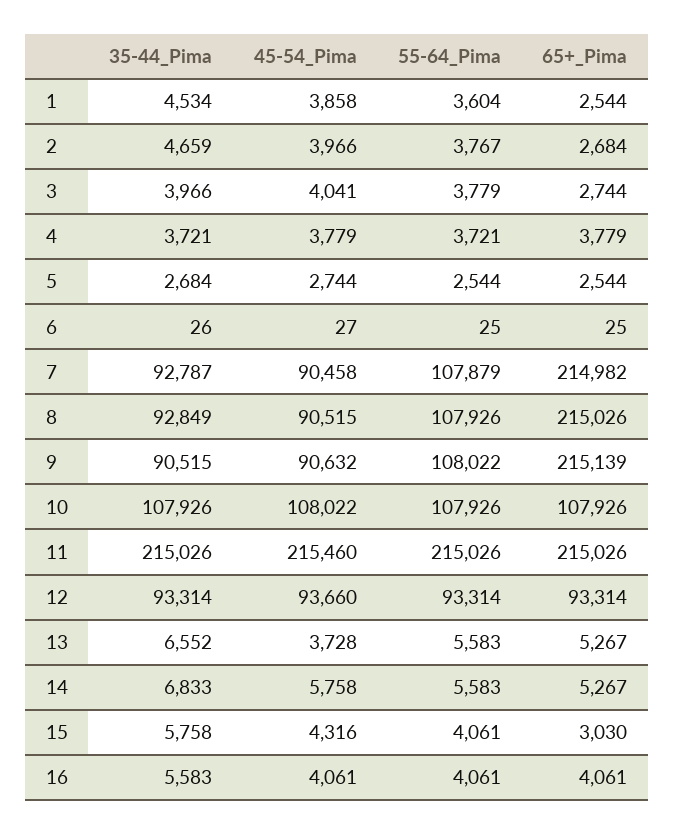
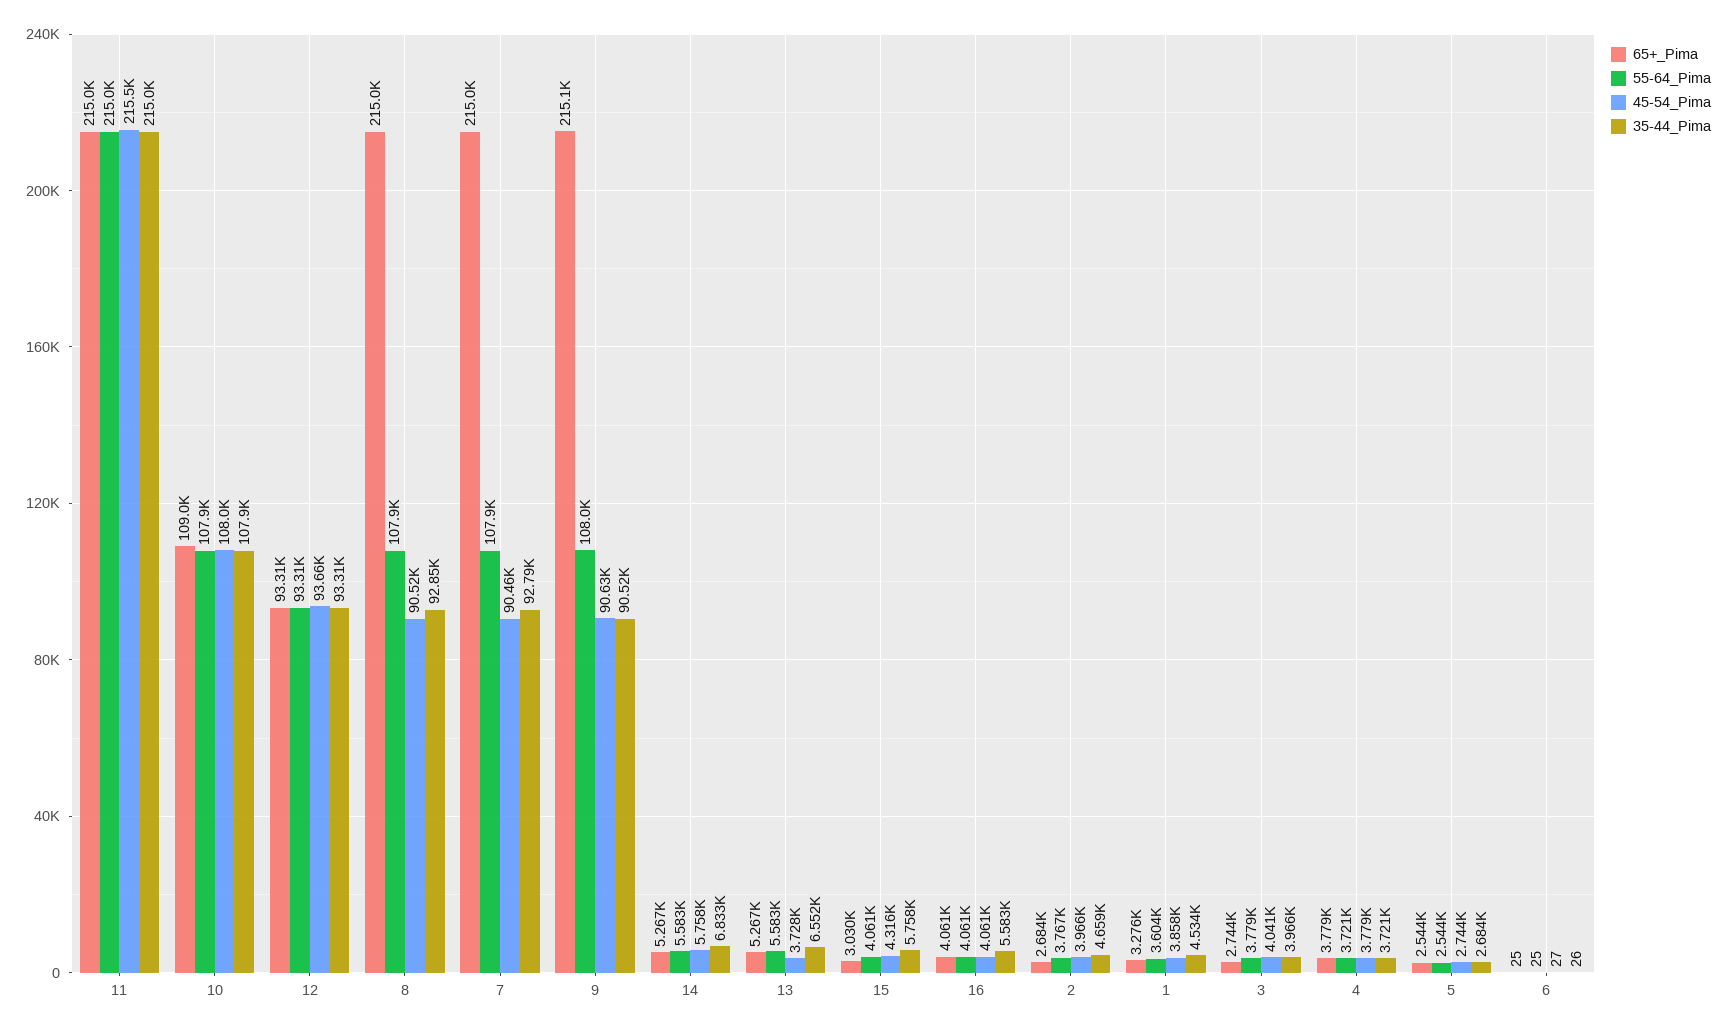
65+_Pima, 1: 2544 -> 3276
65+_Pima, 10: 107926 -> 109000

